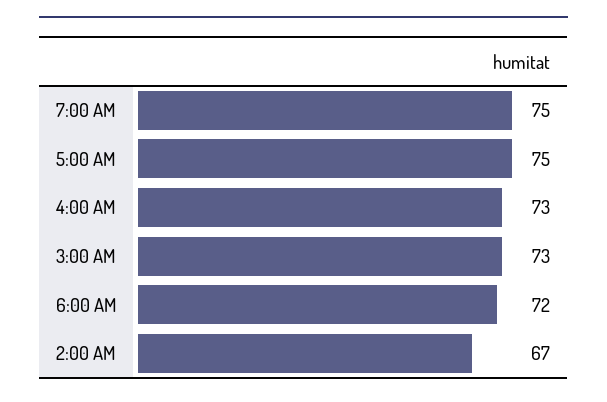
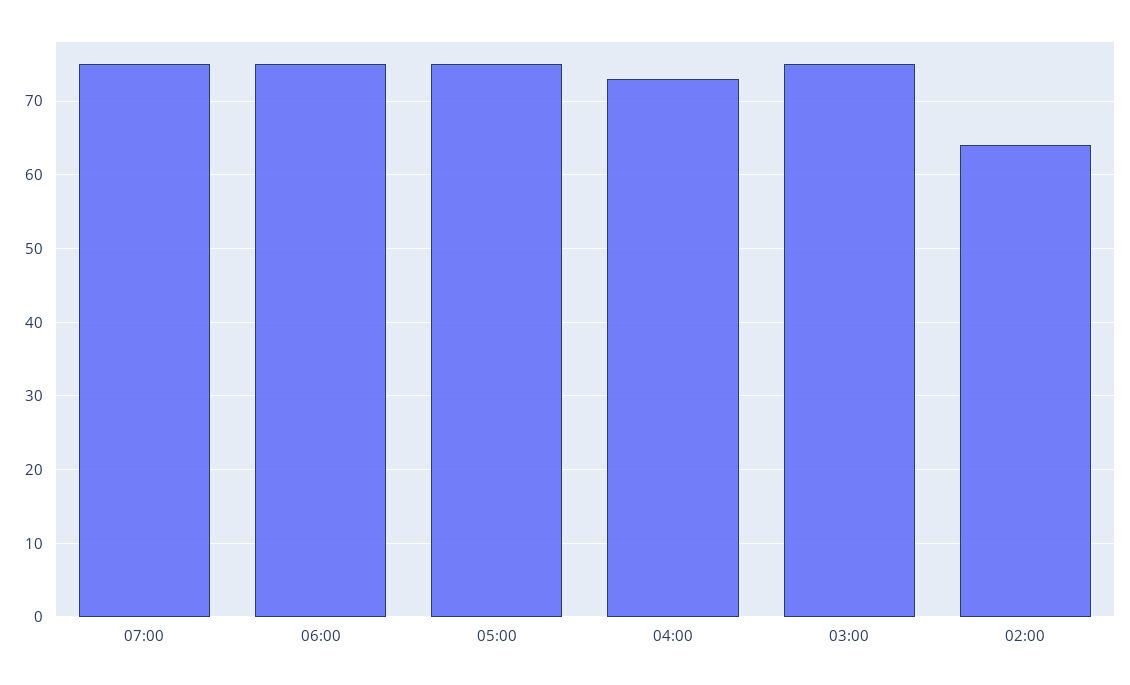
3:00 AM: 73 -> 75
6:00 AM: 72 -> 75
2:00 AM: 67 -> 64

